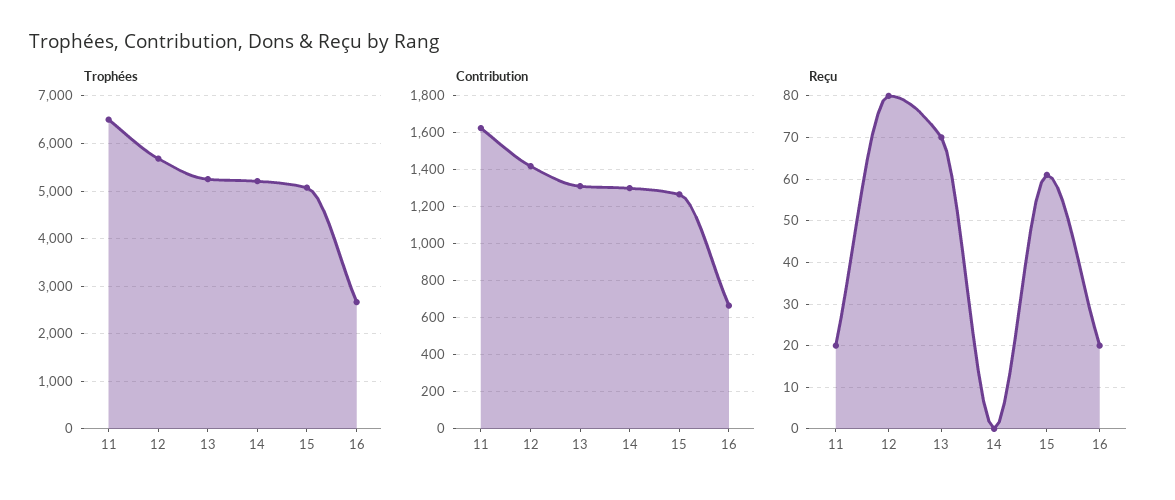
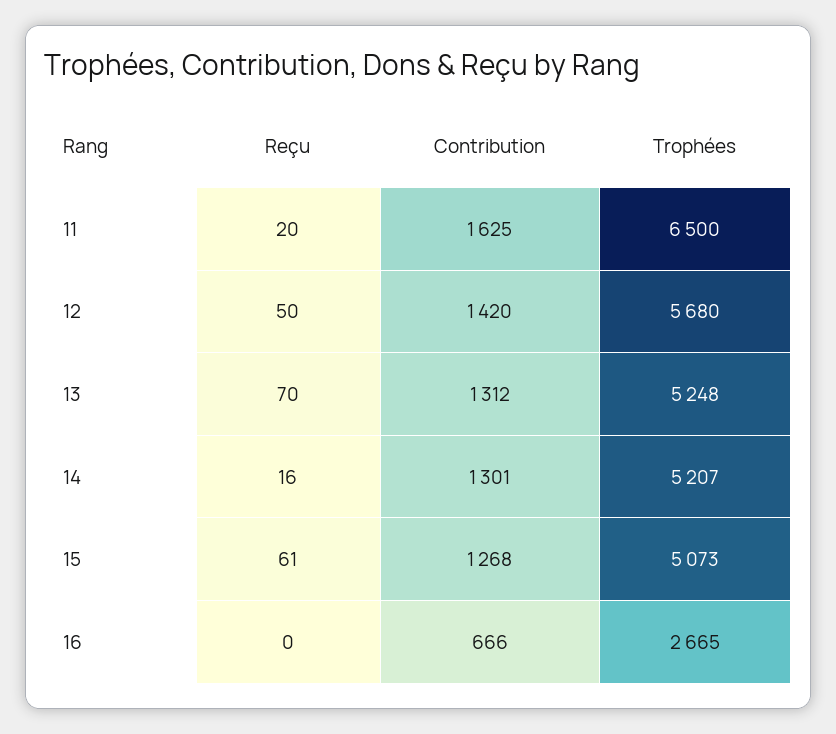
Reçu, 12: 80 -> 50
Reçu, 14: 0 -> 16
Reçu, 16: 20 -> 0

